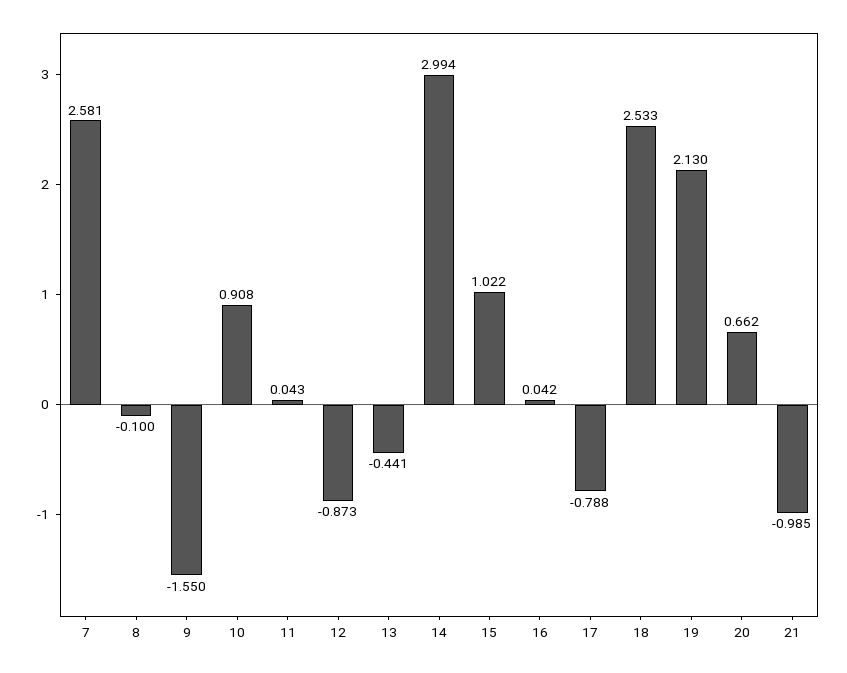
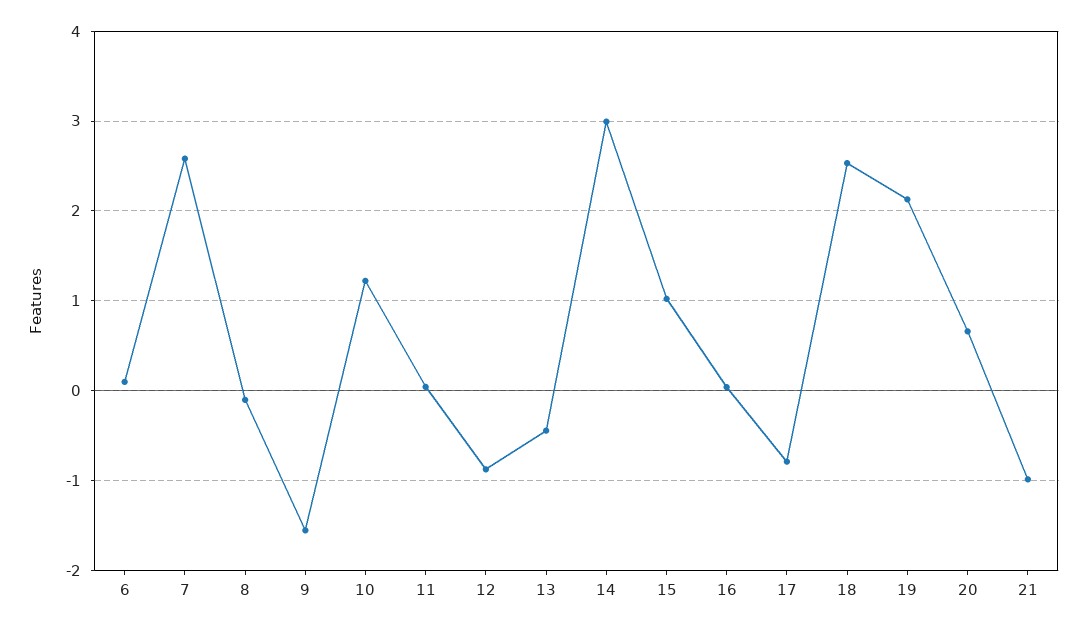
10: 0.908 -> 1.2
6: none -> 0.1

